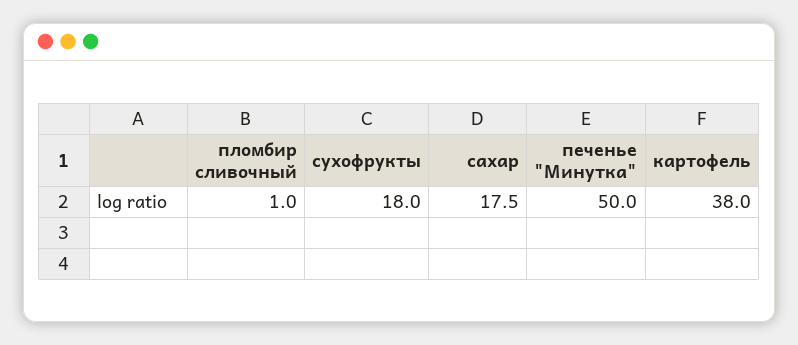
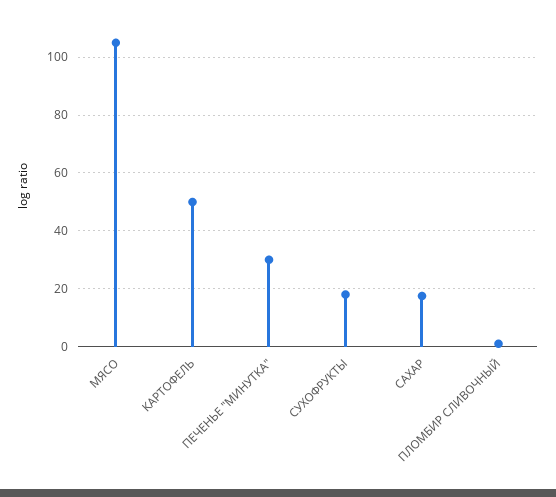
печенье "Минутка": 50 -> 30
картофель: 38 -> 50
МЯСО: none -> 105

